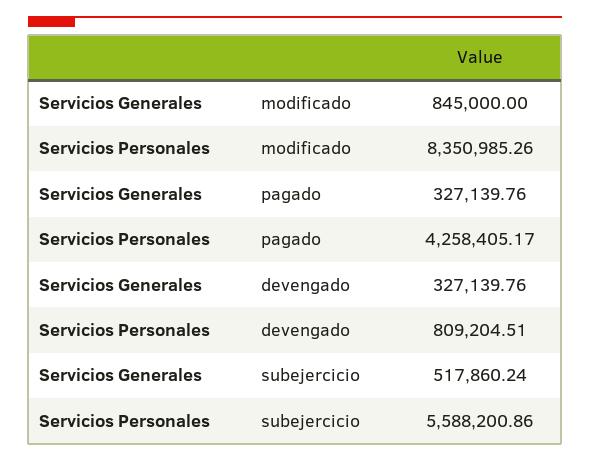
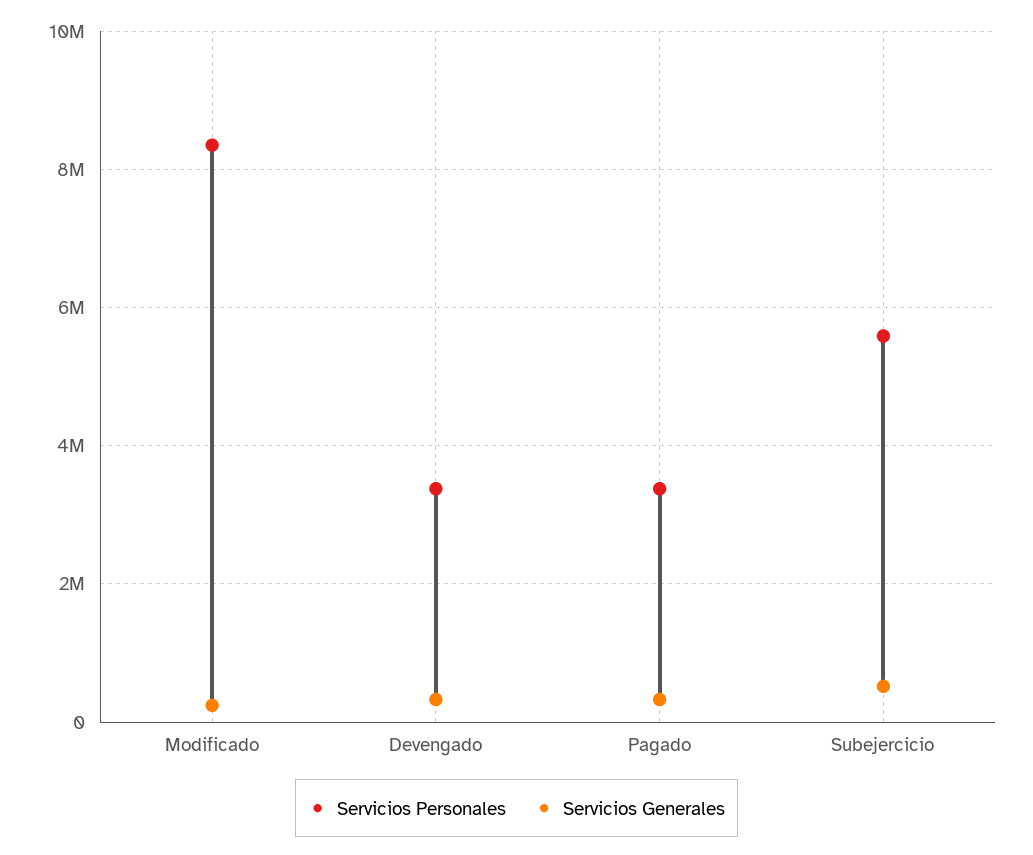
Servicios Generales, modificado: 845000 -> 200000
Servicios Personales, pagado: 4258405.17 -> 3400000
Servicios Personales, devengado: 809204.51 -> 3400000

